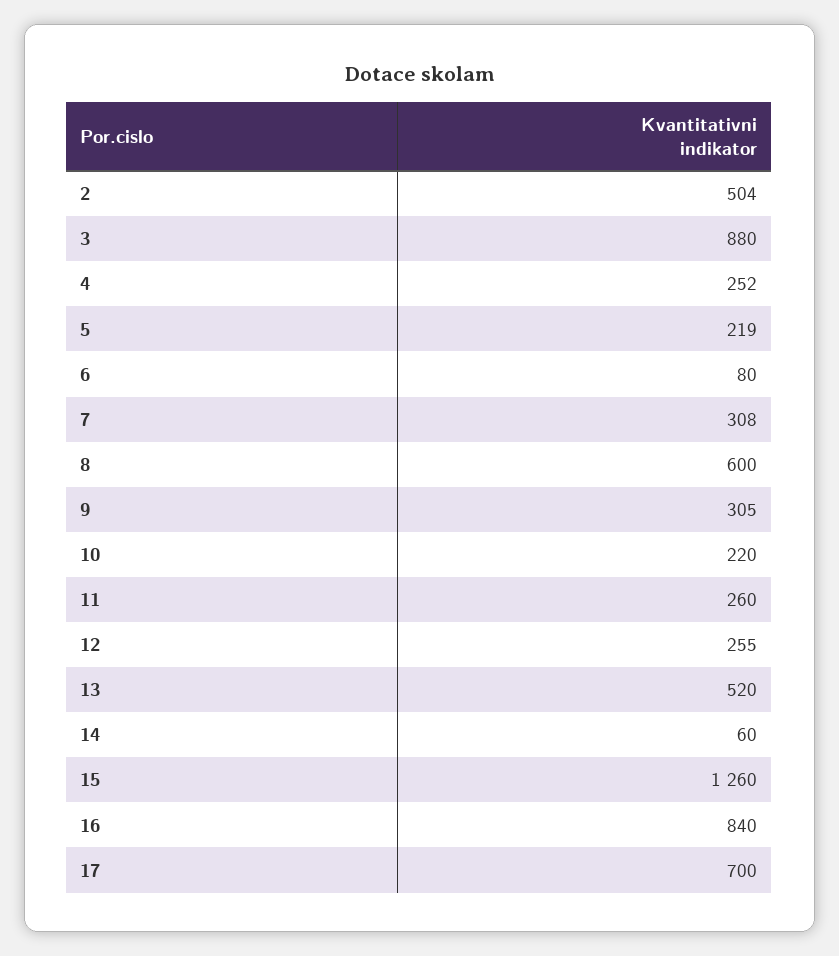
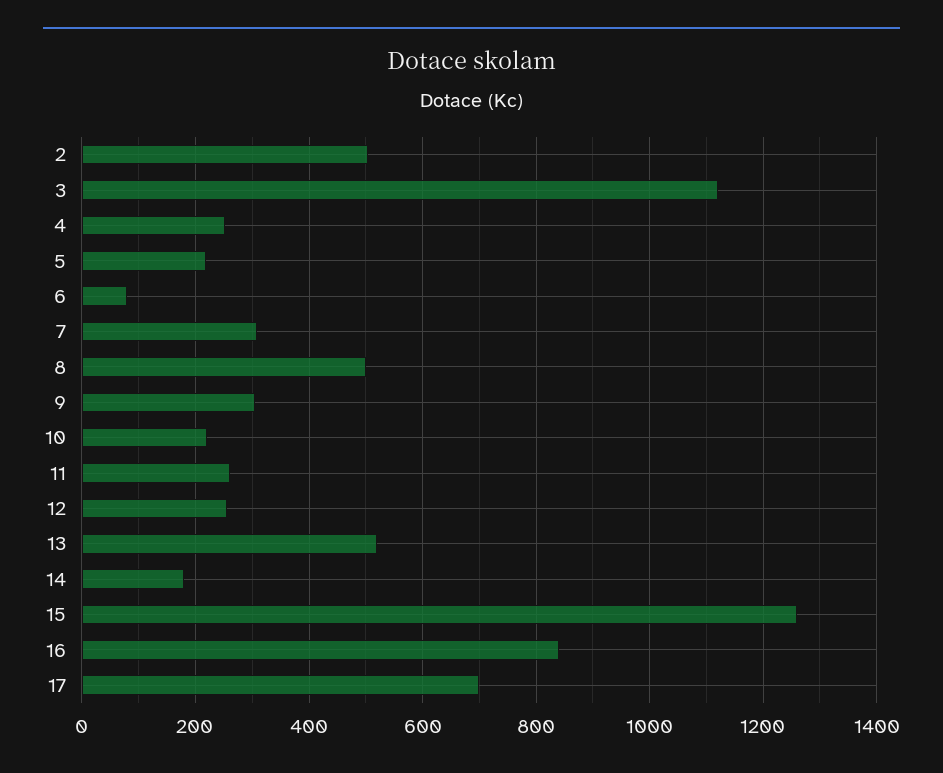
3: 880 -> 1120
8: 600 -> 500
14: 60 -> 180

